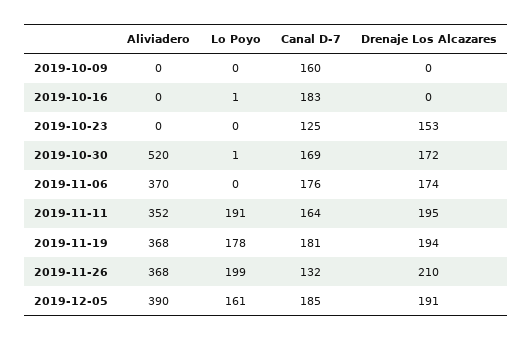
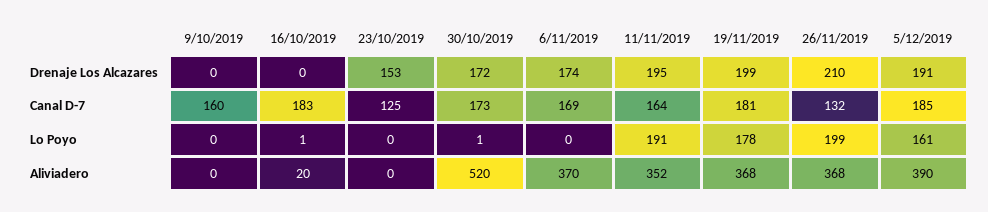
Aliviadero, 2019-10-16: 0 -> 20
Canal D-7, 2019-10-30: 169 -> 173
Canal D-7, 2019-11-06: 176 -> 169
Drenaje Los Alcazares, 2019-11-19: 194 -> 199

